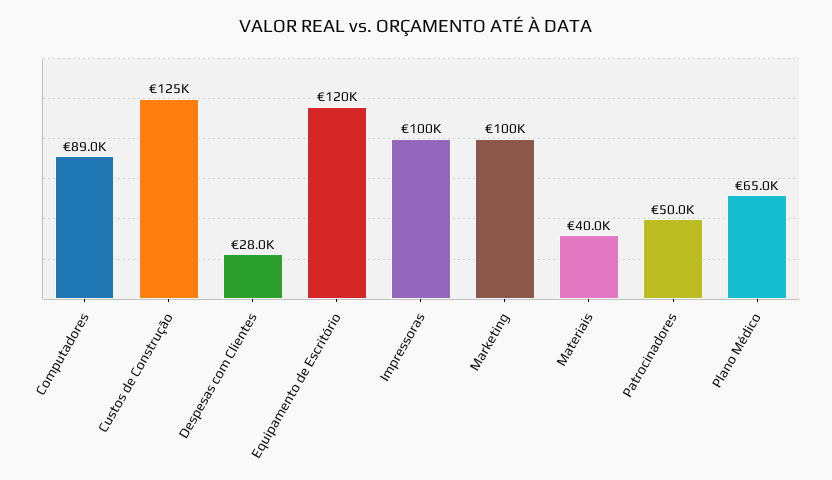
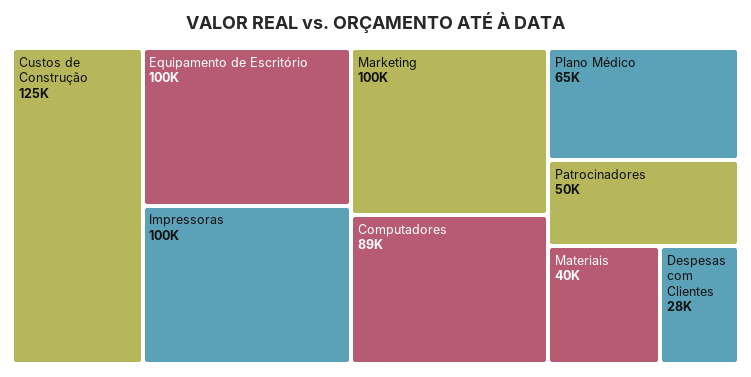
Equipamento de Escritório: 120000 -> 100000

